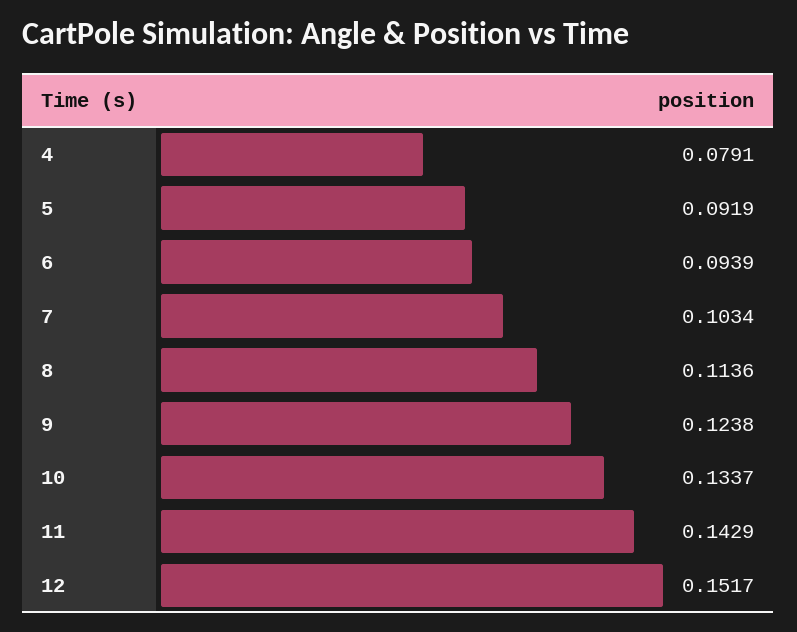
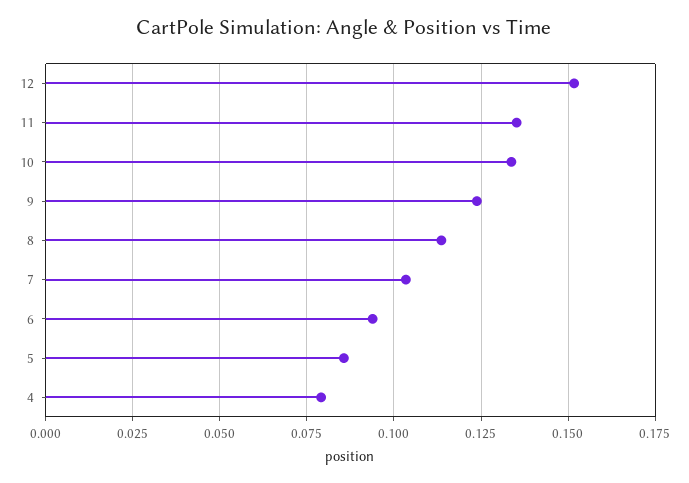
5: 0.0919 -> 0.085
11: 0.1429 -> 0.135

